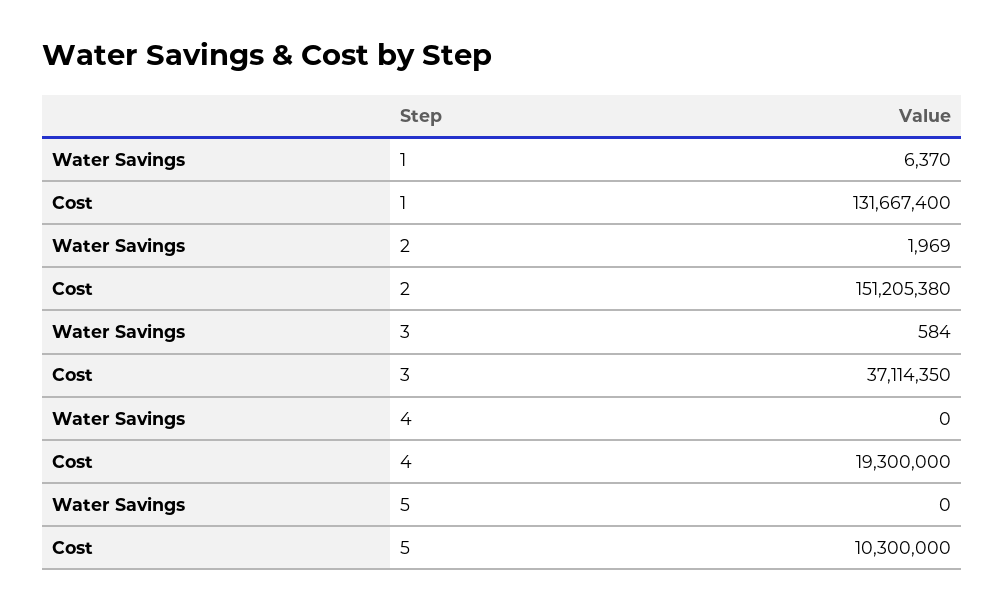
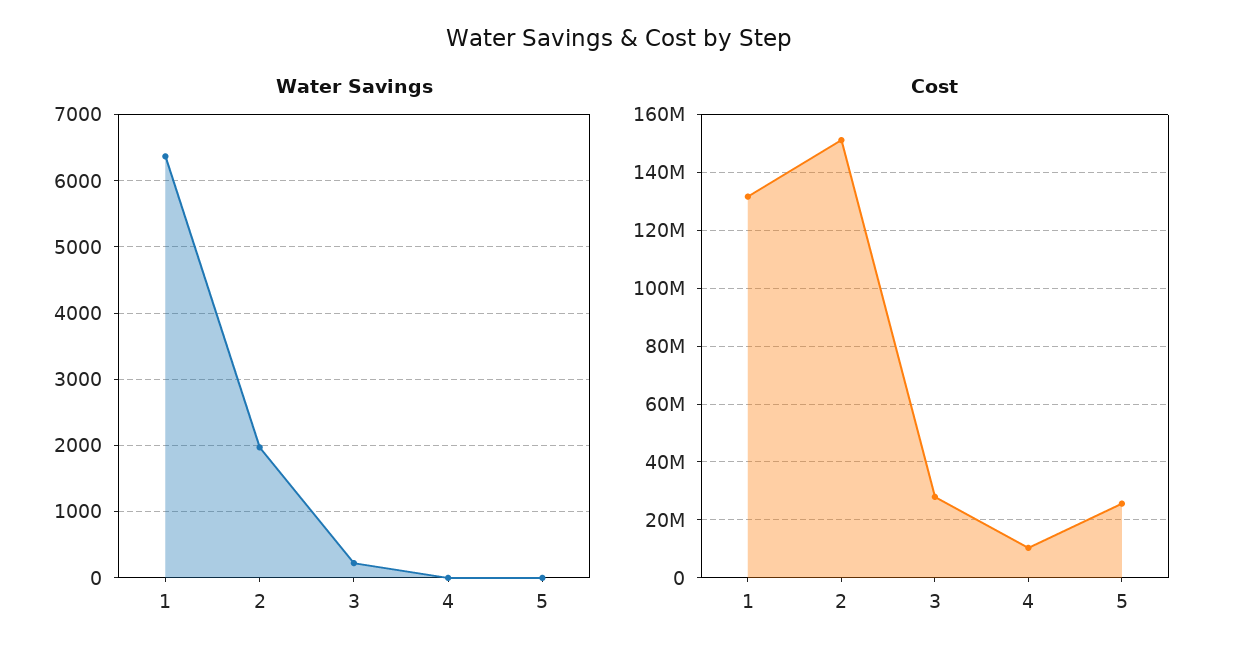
Water Savings, 3: 584 -> 200
Cost, 3: 37114350 -> 27500000
Cost, 4: 19300000 -> 10000000
Cost, 5: 10300000 -> 25000000

